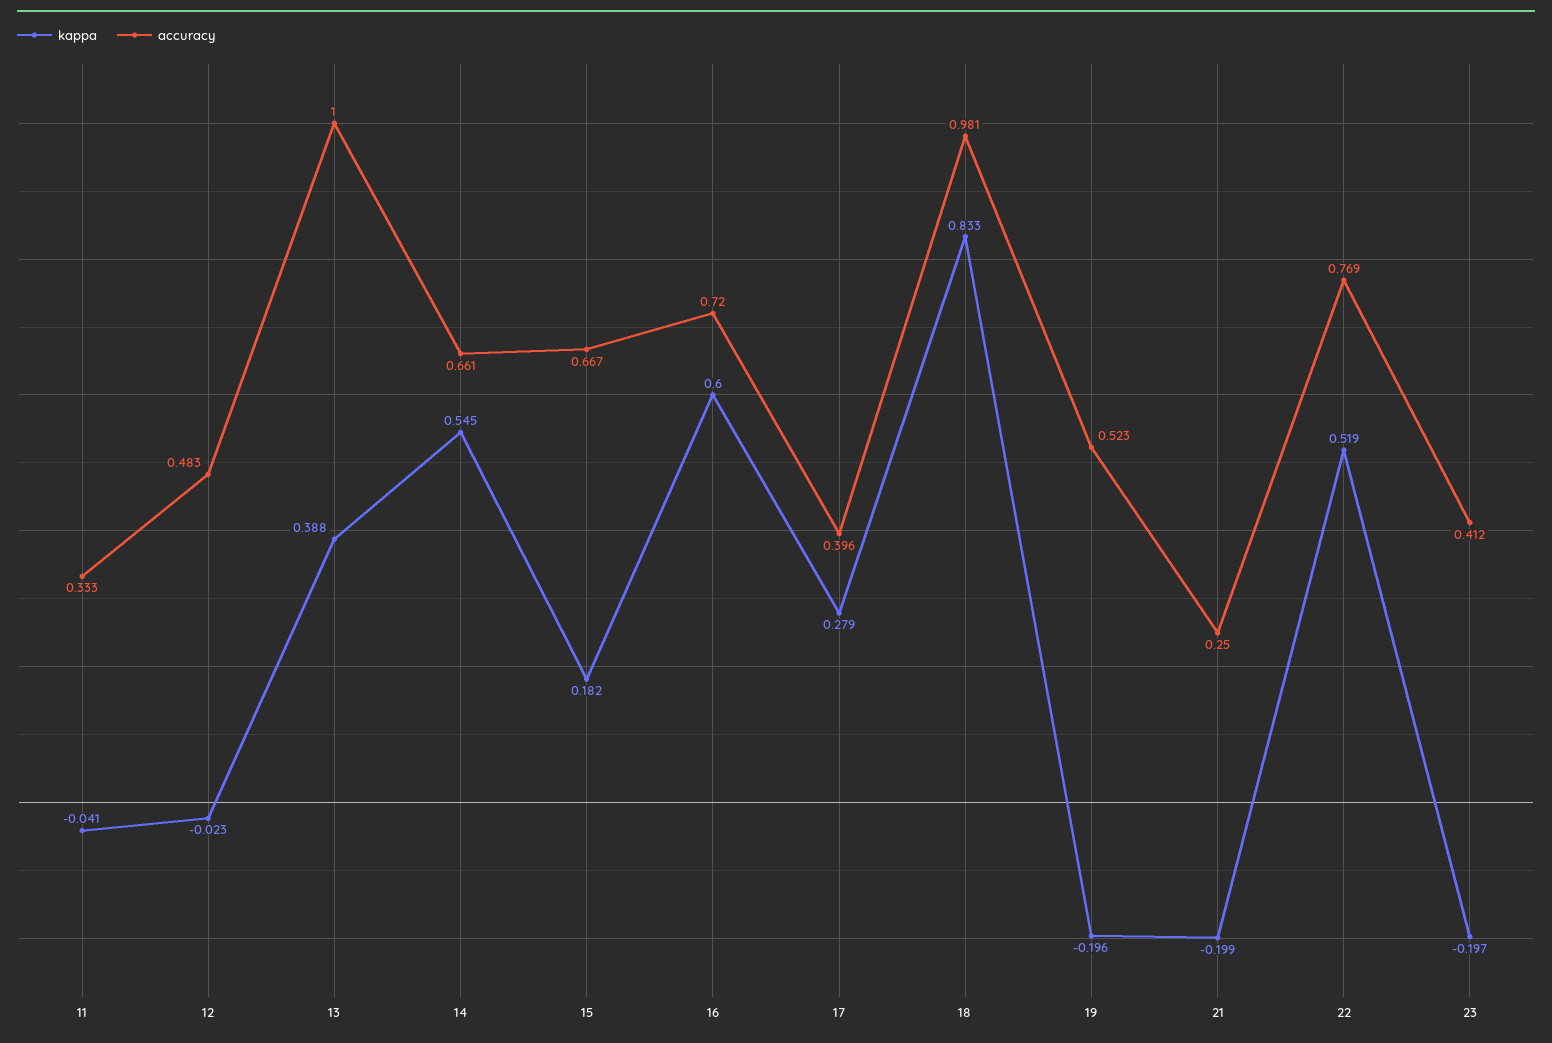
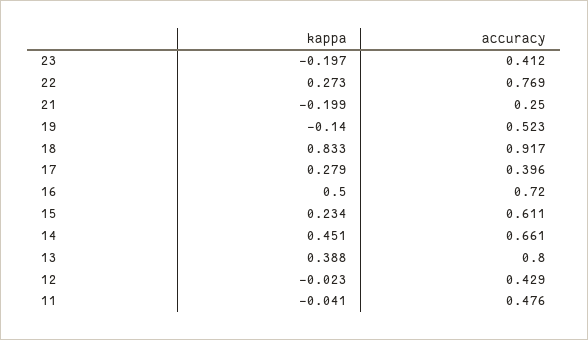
accuracy, 11: 0.333 -> 0.476
accuracy, 12: 0.483 -> 0.429
accuracy, 13: 1 -> 0.8
kappa, 14: 0.545 -> 0.451
kappa, 15: 0.182 -> 0.234
accuracy, 15: 0.667 -> 0.611
kappa, 16: 0.6 -> 0.5
accuracy, 18: 0.981 -> 0.917
kappa, 19: -0.196 -> -0.14
kappa, 22: 0.519 -> 0.273

